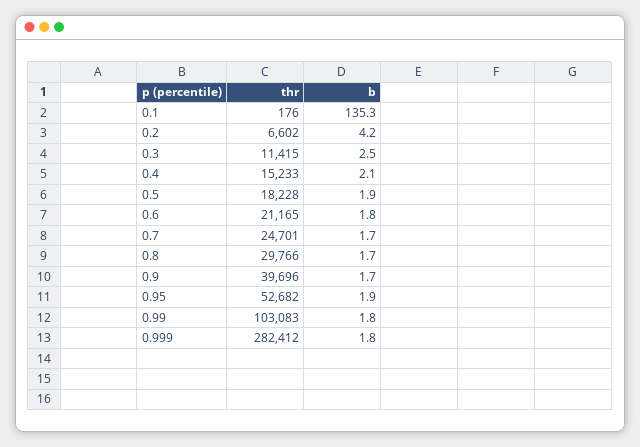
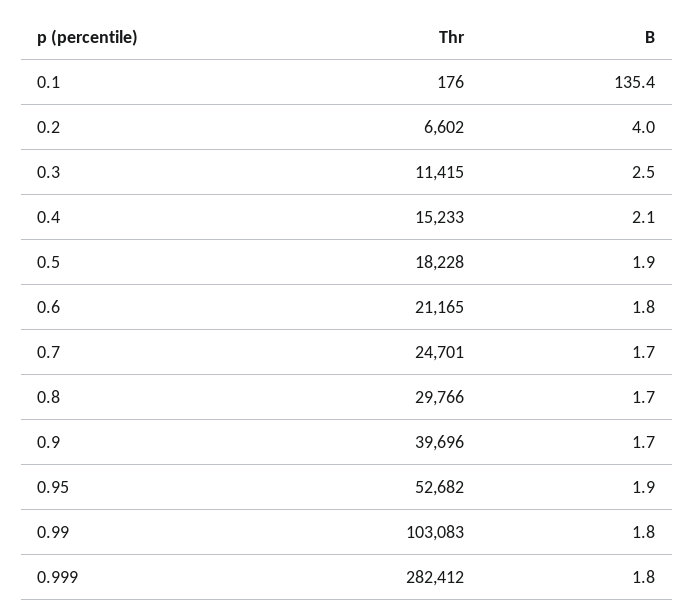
b, 0.1: 135.3 -> 135.4
b, 0.2: 4.2 -> 4

